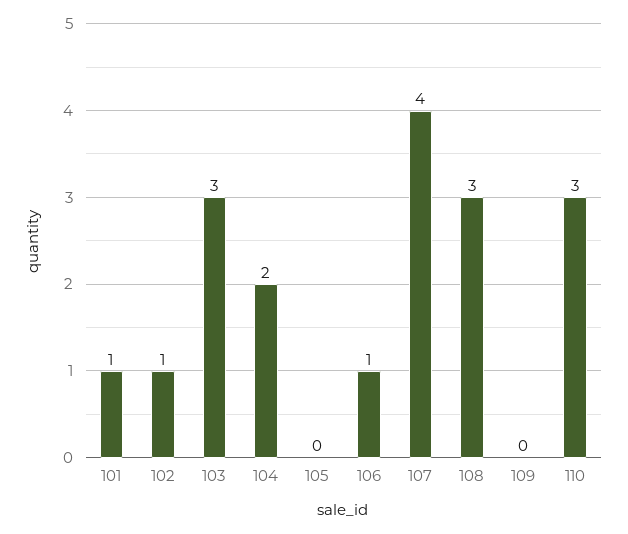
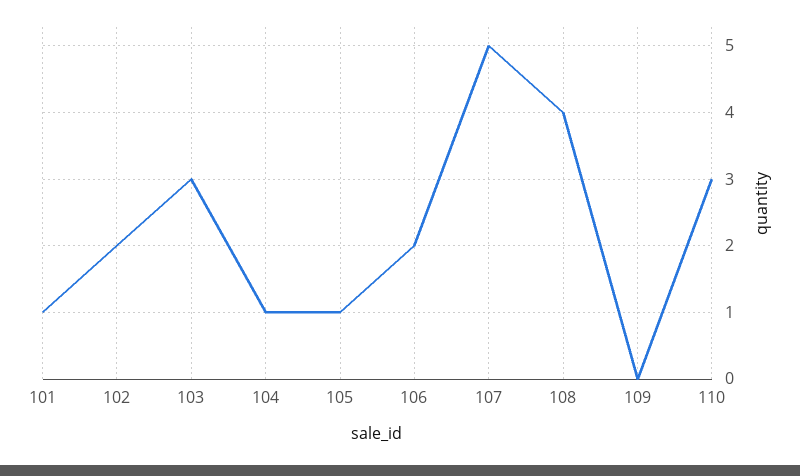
102: 1 -> 2
104: 2 -> 1
105: 0 -> 1
106: 1 -> 2
107: 4 -> 5
108: 3 -> 4

